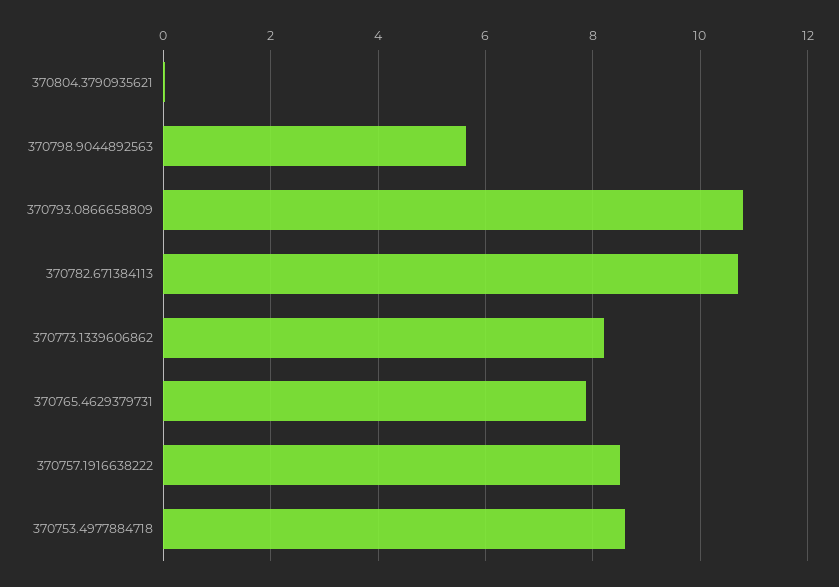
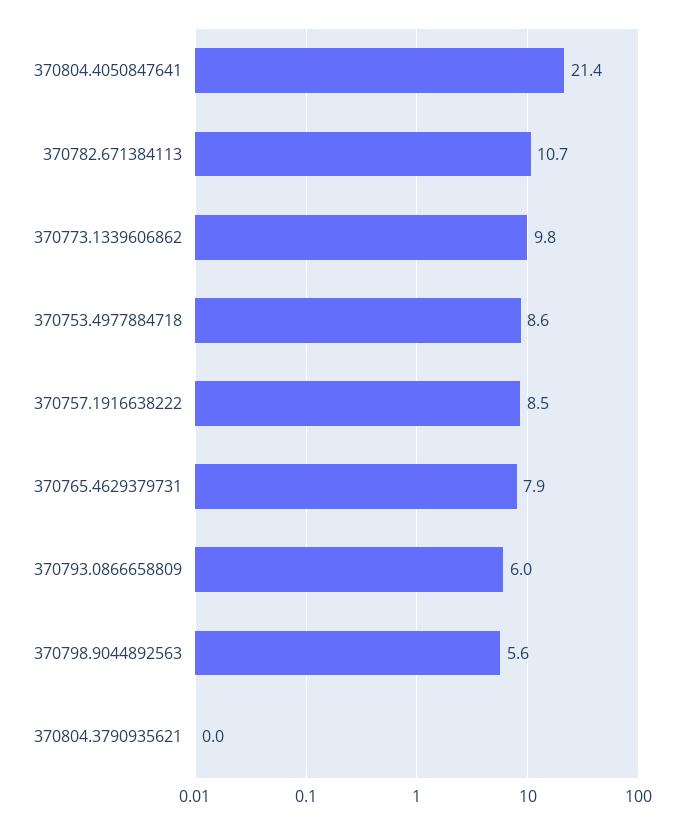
370793.0866658809: 10.8 -> 6
370773.1339606862: 8.2 -> 9.8
370804.4050847641: none -> 21.4

